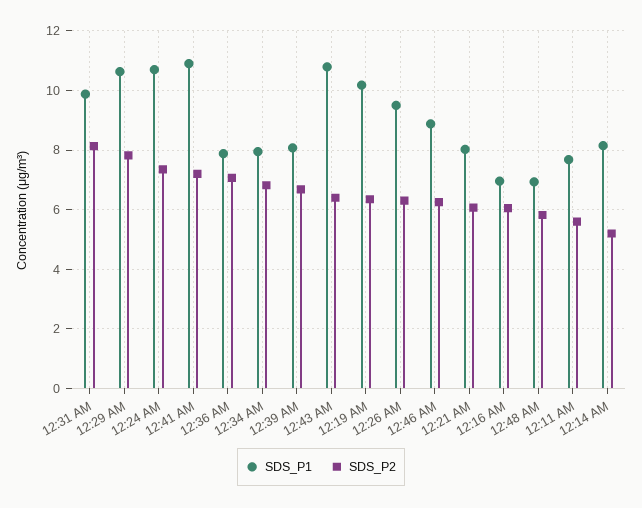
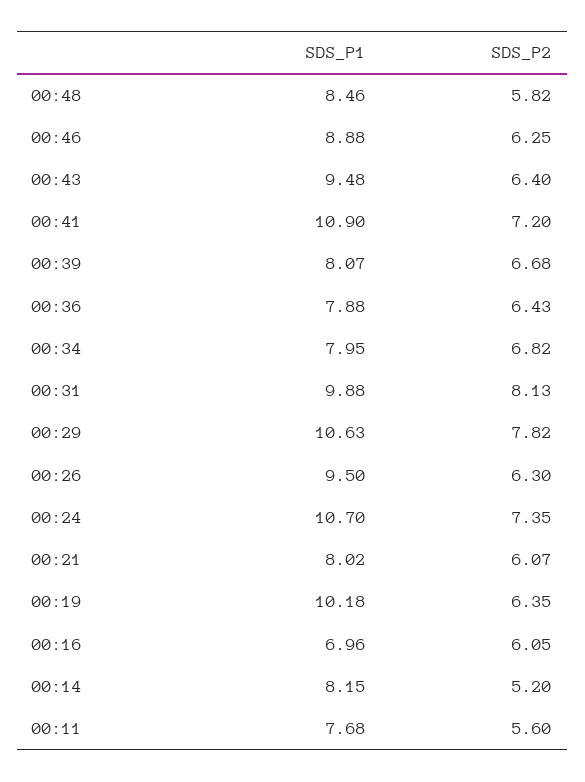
SDS_P2, 12:36 AM: 7 -> 6.43
SDS_P1, 12:43 AM: 10.75 -> 9.48
SDS_P1, 12:48 AM: 7 -> 8.46

